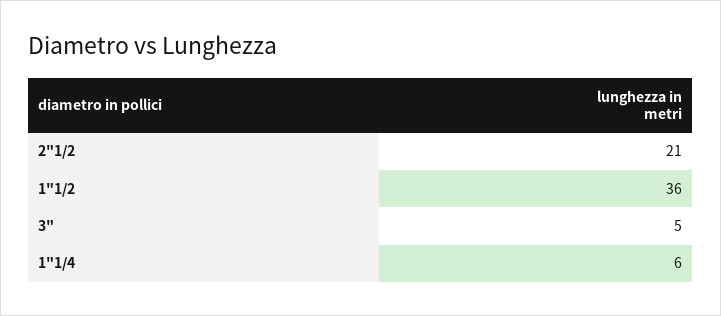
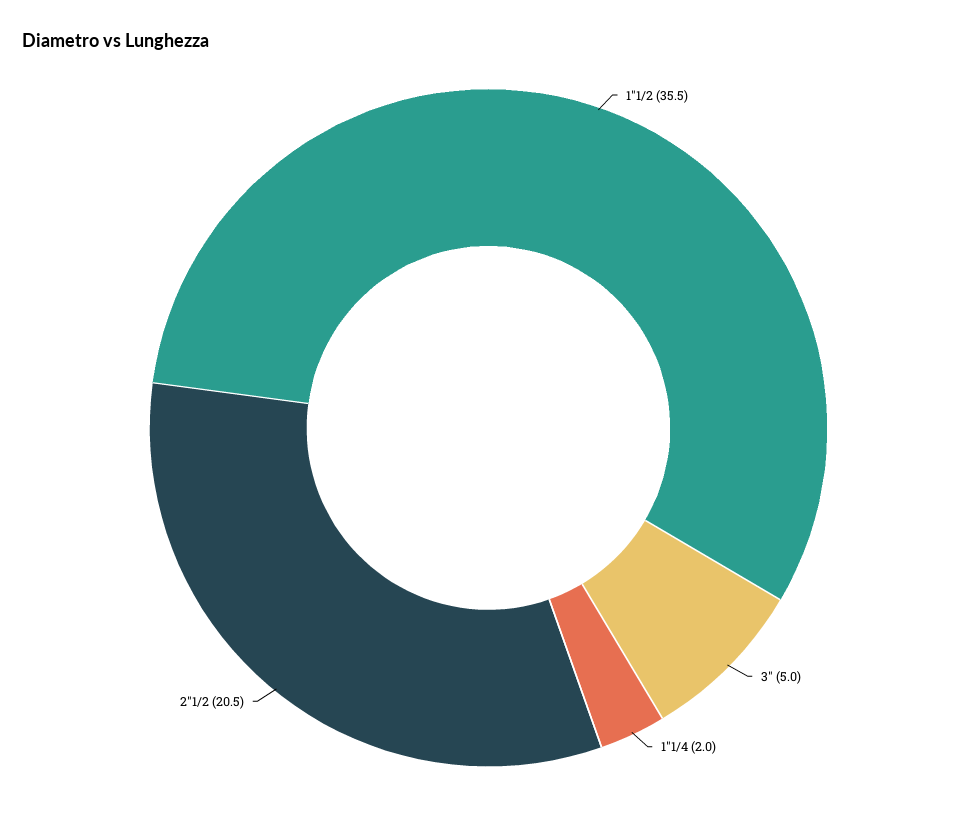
1"1/4: 6 -> 2

